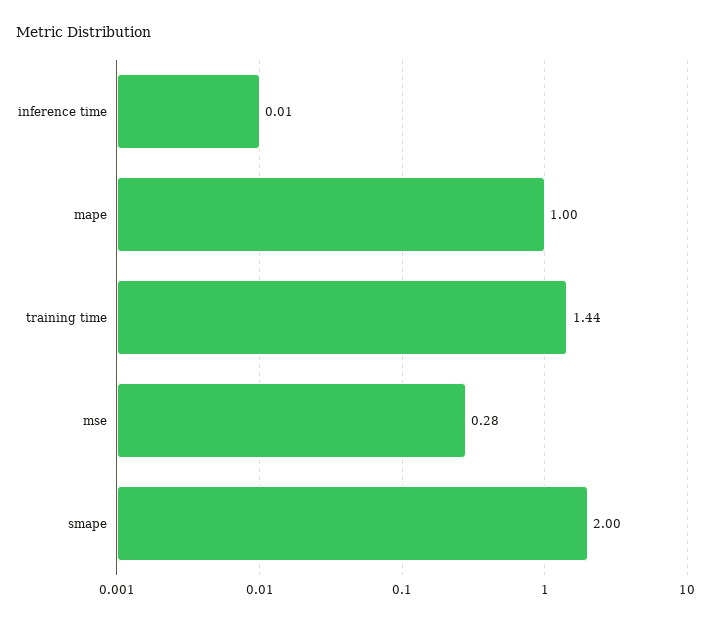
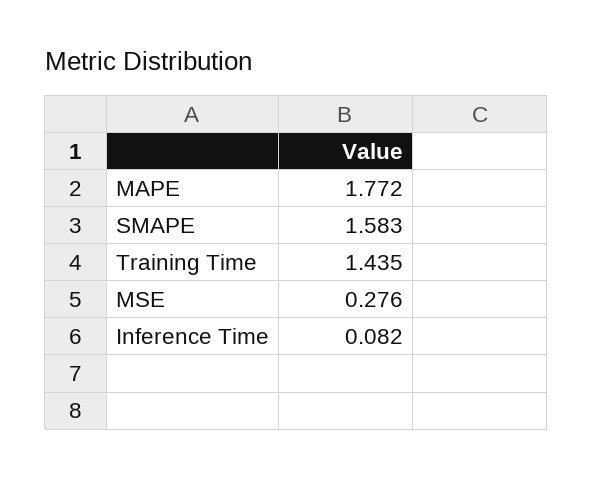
inference time: 0.01 -> 0.082
mape: 1 -> 1.772
smape: 2 -> 1.583

